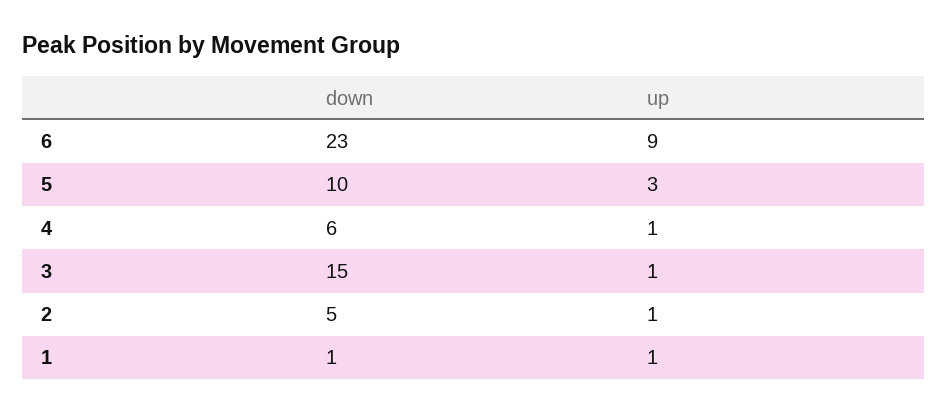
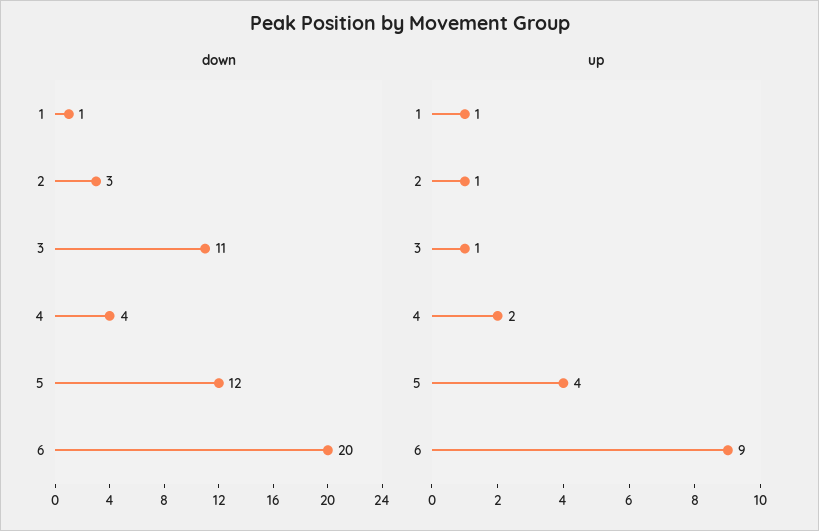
down, 6: 23 -> 20
down, 5: 10 -> 12
up, 5: 3 -> 4
down, 4: 6 -> 4
up, 4: 1 -> 2
down, 3: 15 -> 11
down, 2: 5 -> 3

